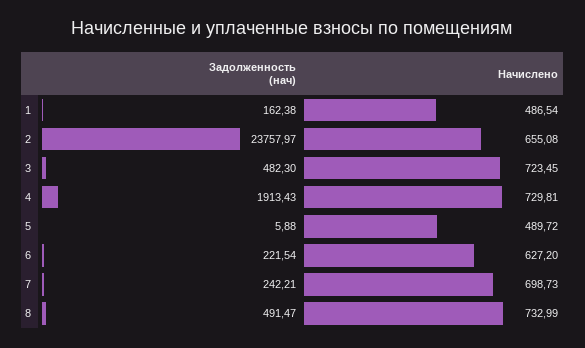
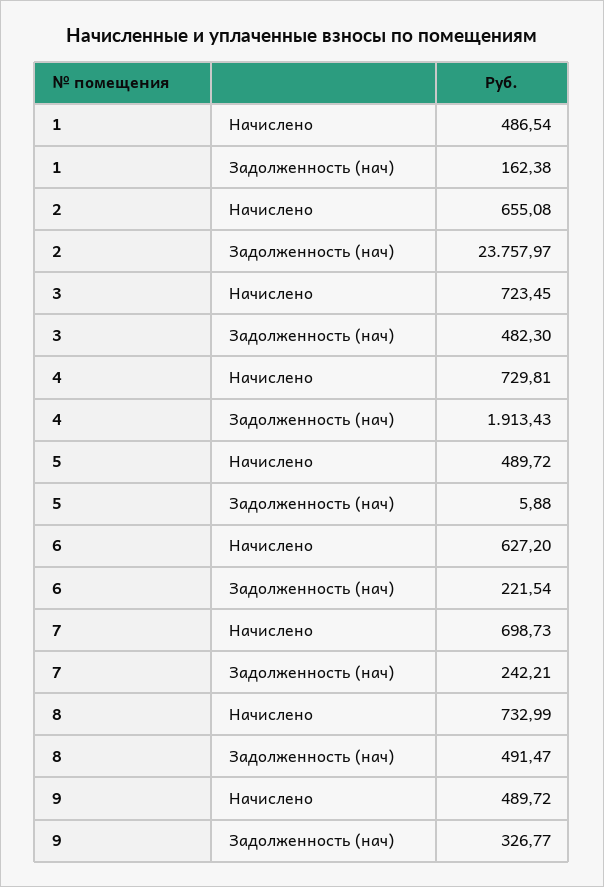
Начислено, 9: none -> 489.72
Задолженность (нач), 9: none -> 326.77

